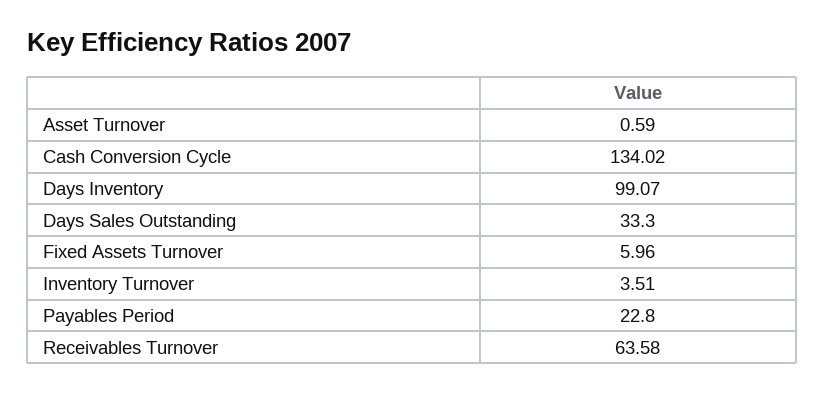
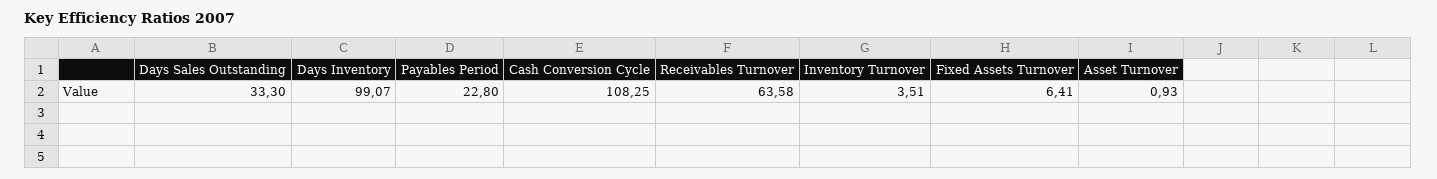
Asset Turnover: 0.59 -> 0.93
Cash Conversion Cycle: 134.02 -> 108.25
Fixed Assets Turnover: 5.96 -> 6.41

